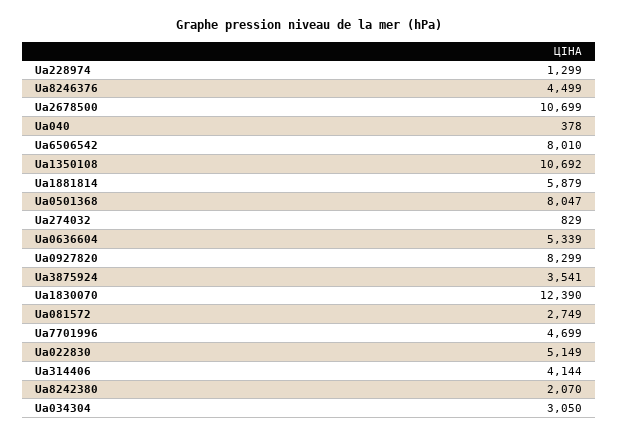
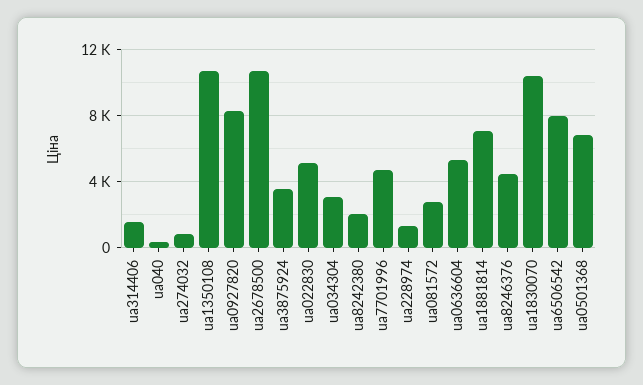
Ua1881814: 5879 -> 7000
Ua0501368: 8047 -> 7000
Ua1830070: 12390 -> 10500
Ua314406: 4144 -> 1500

